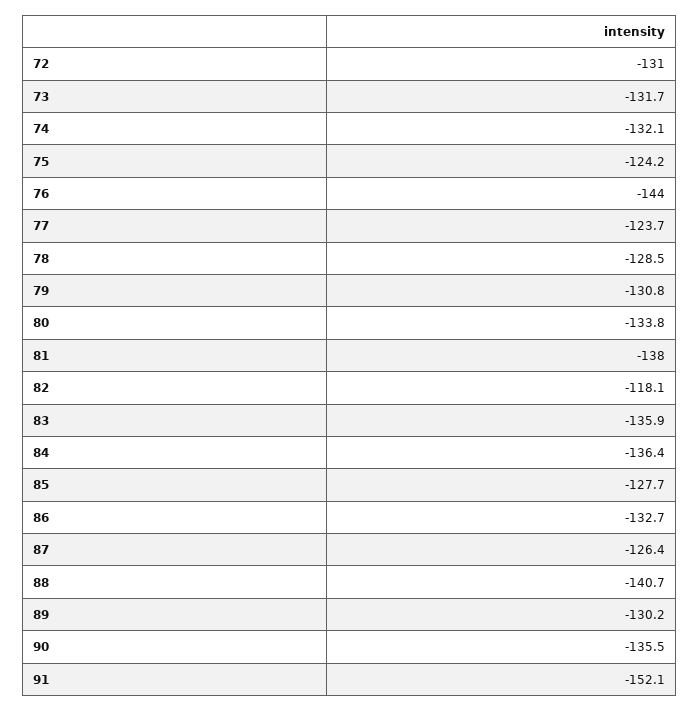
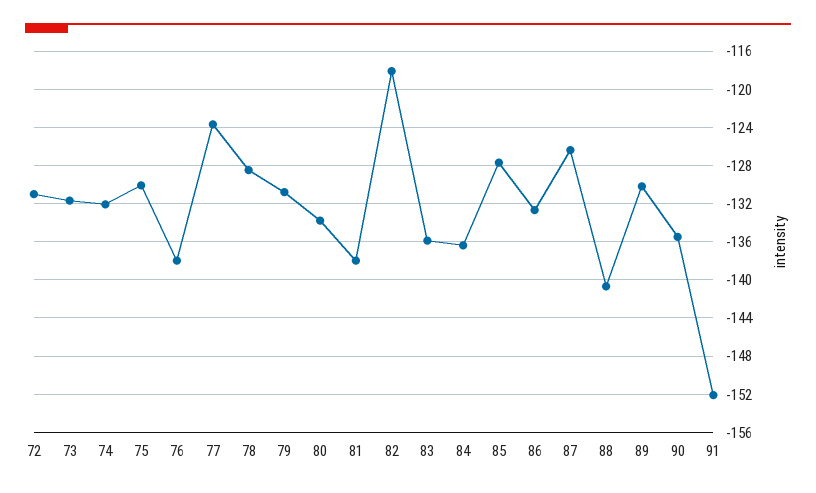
75: -124.2 -> -130
76: -144 -> -138

